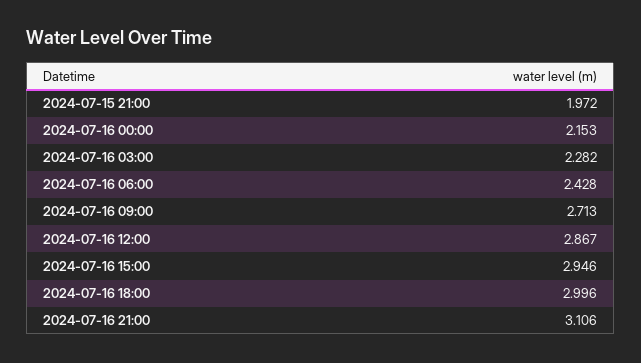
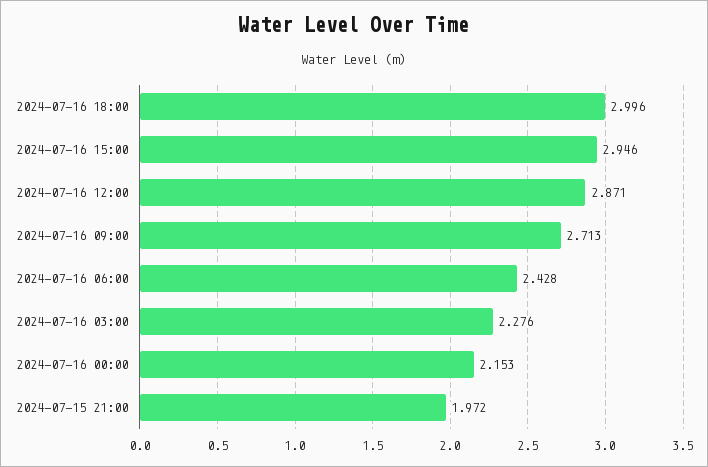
2024-07-16 03:00: 2.282 -> 2.276
2024-07-16 12:00: 2.867 -> 2.871
2024-07-16 21:00: 3.106 -> none

